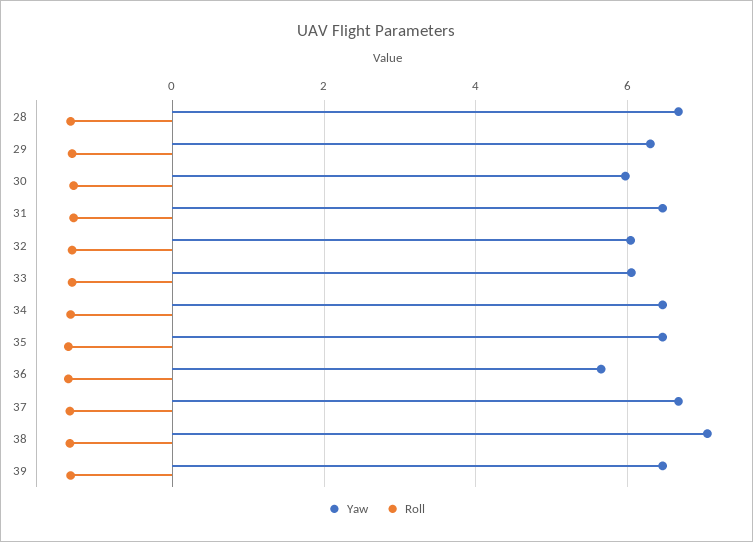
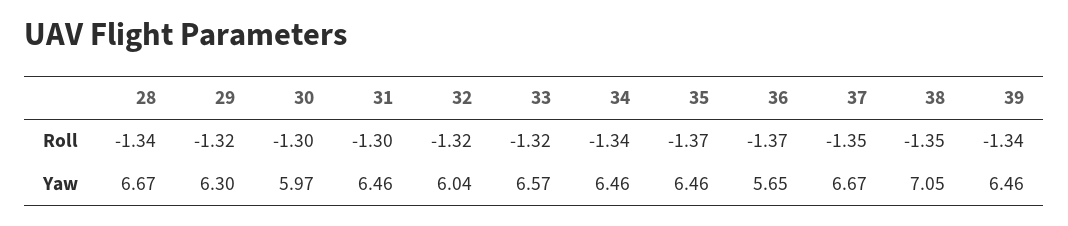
Yaw, 33: 6 -> 6.57

